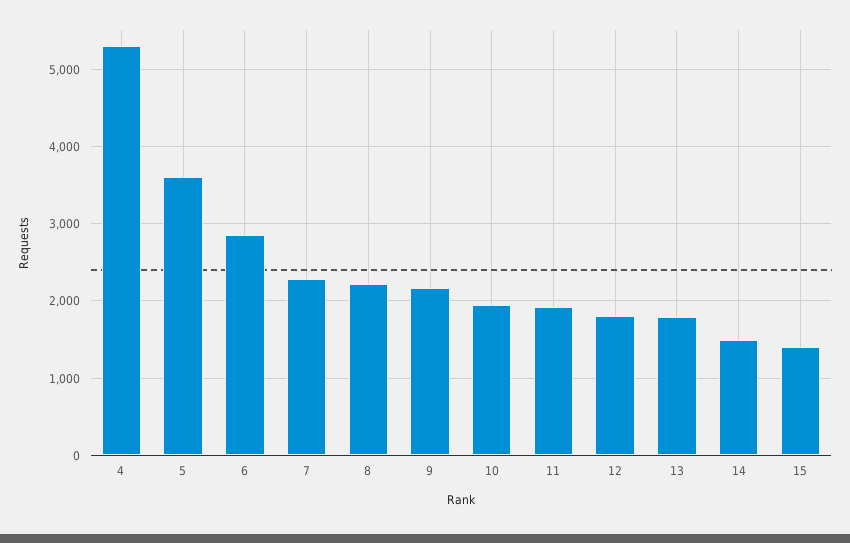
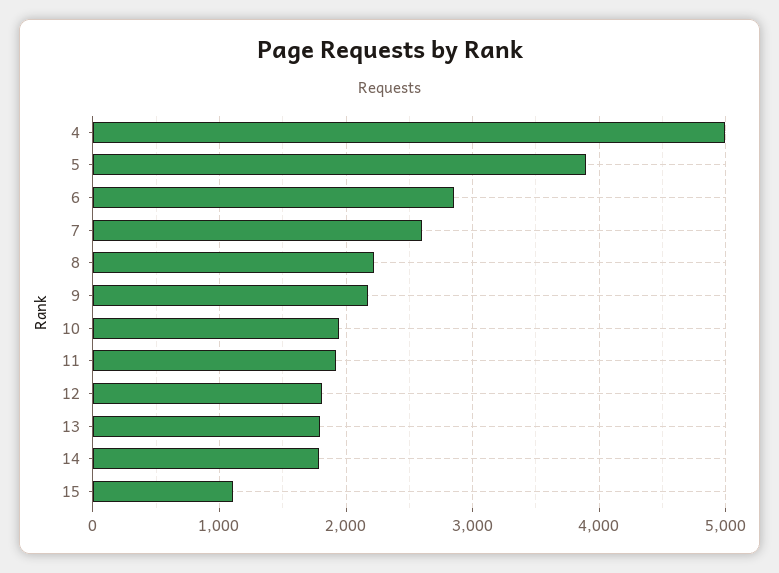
4: 5300 -> 5000
5: 3600 -> 3900
7: 2300 -> 2600
14: 1500 -> 1800
15: 1400 -> 1100

